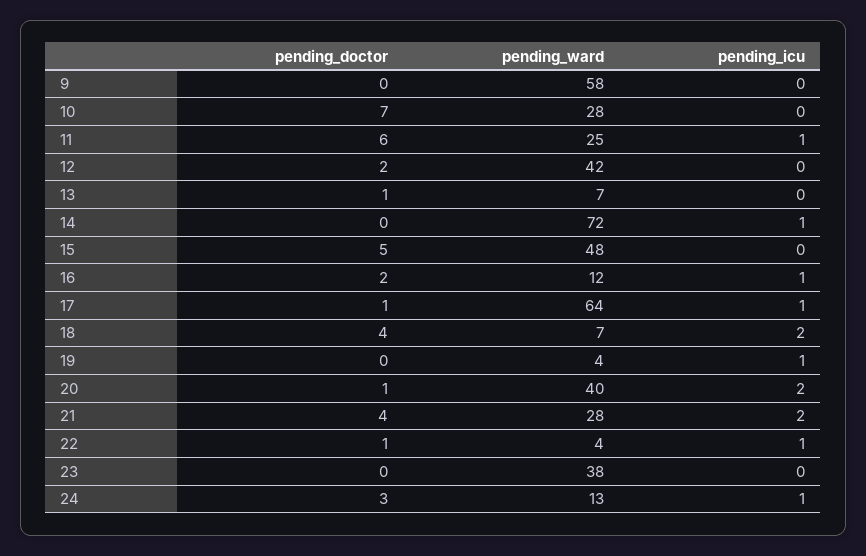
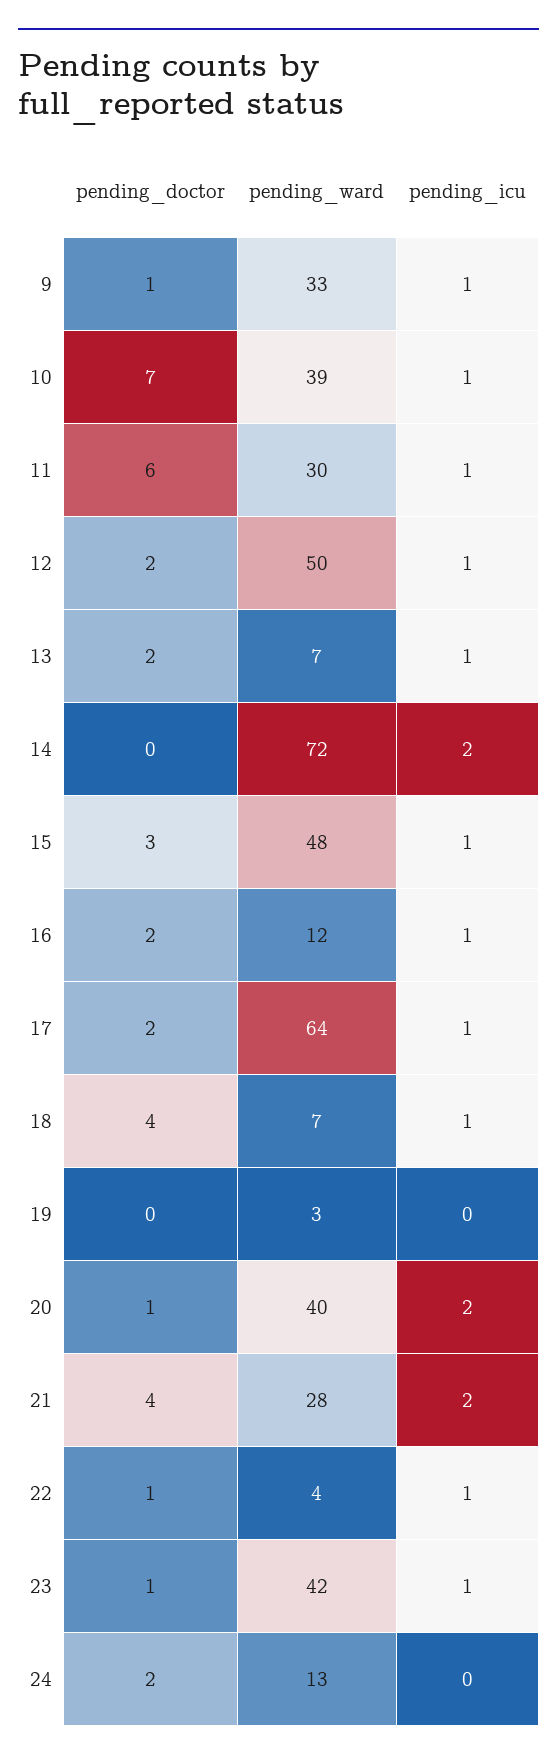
pending_doctor, 9: 0 -> 1
pending_ward, 9: 58 -> 33
pending_icu, 9: 0 -> 1
pending_ward, 10: 28 -> 39
pending_icu, 10: 0 -> 1
pending_ward, 11: 25 -> 30
pending_ward, 12: 42 -> 50
pending_icu, 12: 0 -> 1
pending_doctor, 13: 1 -> 2
pending_icu, 13: 0 -> 1
pending_icu, 14: 1 -> 2
pending_doctor, 15: 5 -> 3
pending_icu, 15: 0 -> 1
pending_doctor, 17: 1 -> 2
pending_icu, 18: 2 -> 1
pending_ward, 19: 4 -> 3
pending_icu, 19: 1 -> 0
pending_doctor, 23: 0 -> 1
pending_ward, 23: 38 -> 42
pending_icu, 23: 0 -> 1
pending_doctor, 24: 3 -> 2
pending_icu, 24: 1 -> 0

